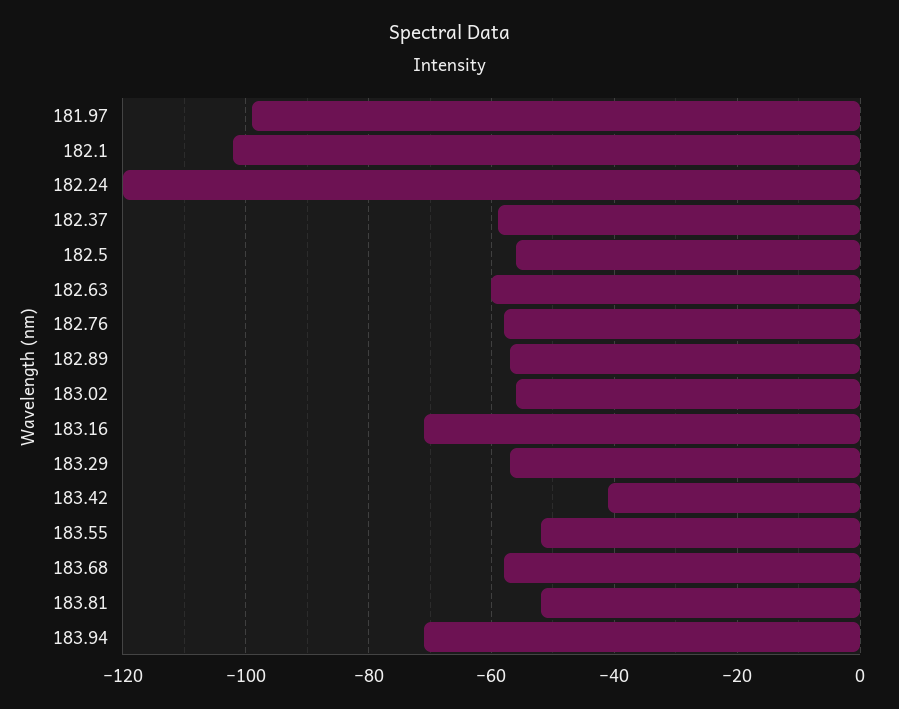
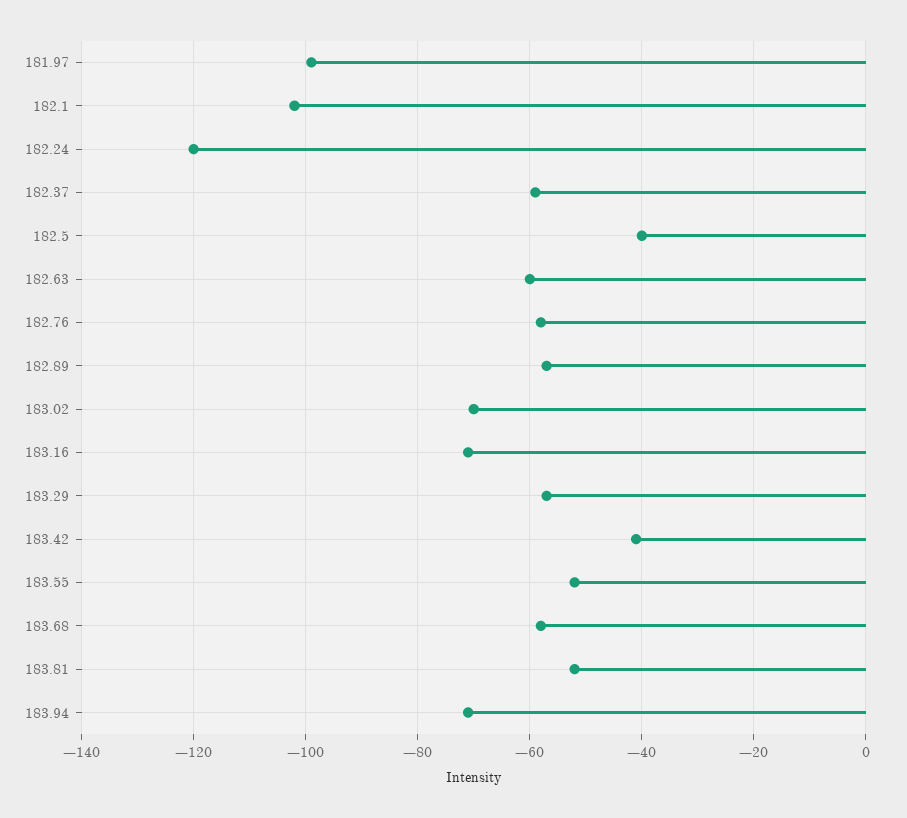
182.5: -55 -> -40
183.02: -55 -> -70

